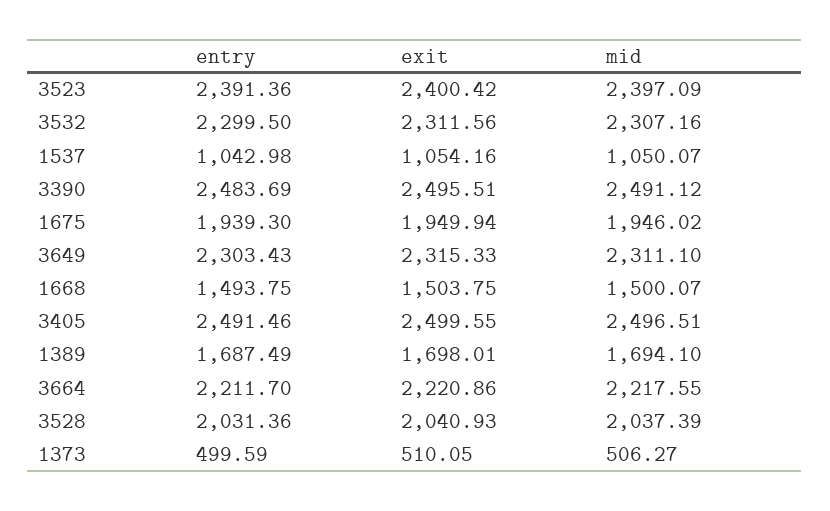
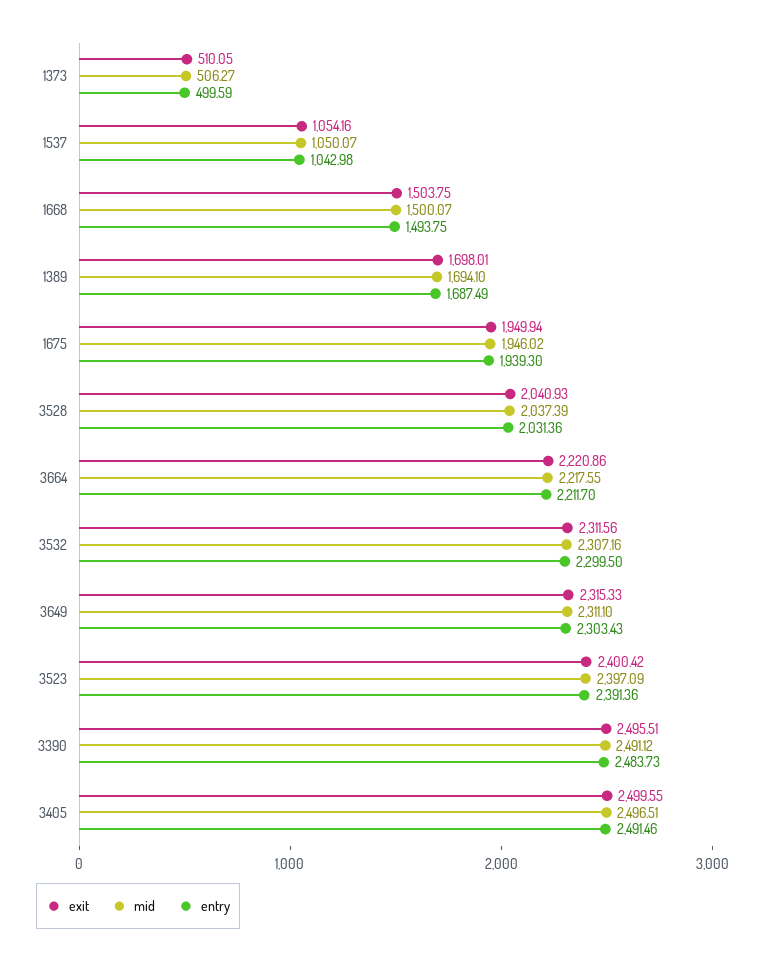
entry, 3390: 2483.69 -> 2483.73

